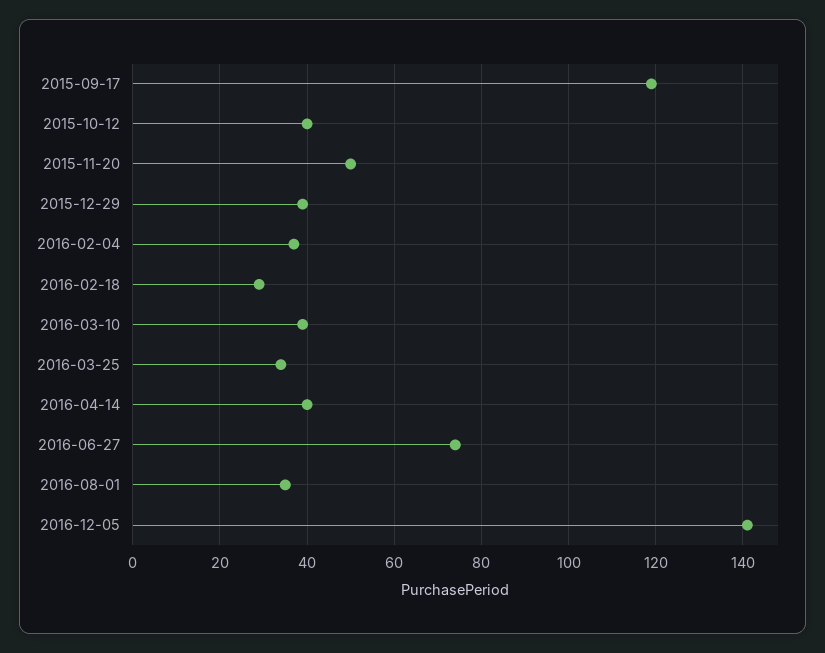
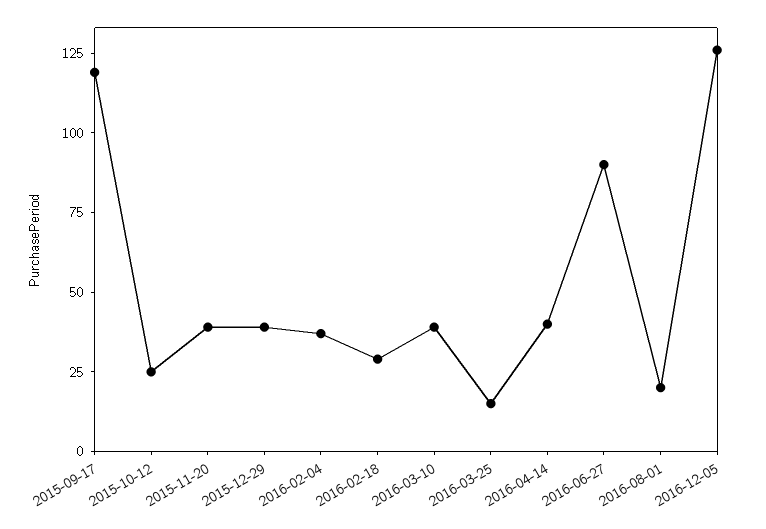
2015-10-12: 40 -> 25
2015-11-20: 50 -> 40
2016-03-25: 35 -> 15
2016-06-27: 75 -> 90
2016-08-01: 35 -> 20
2016-12-05: 140 -> 125

